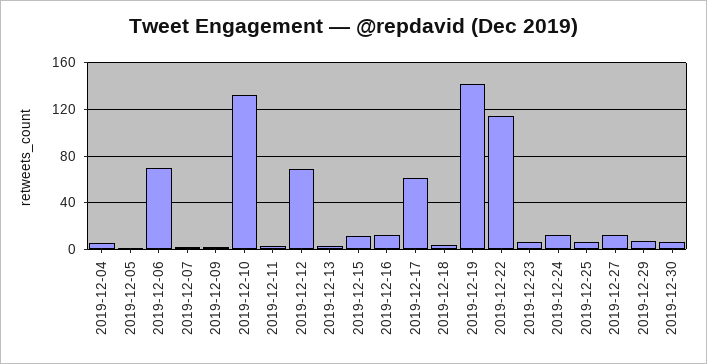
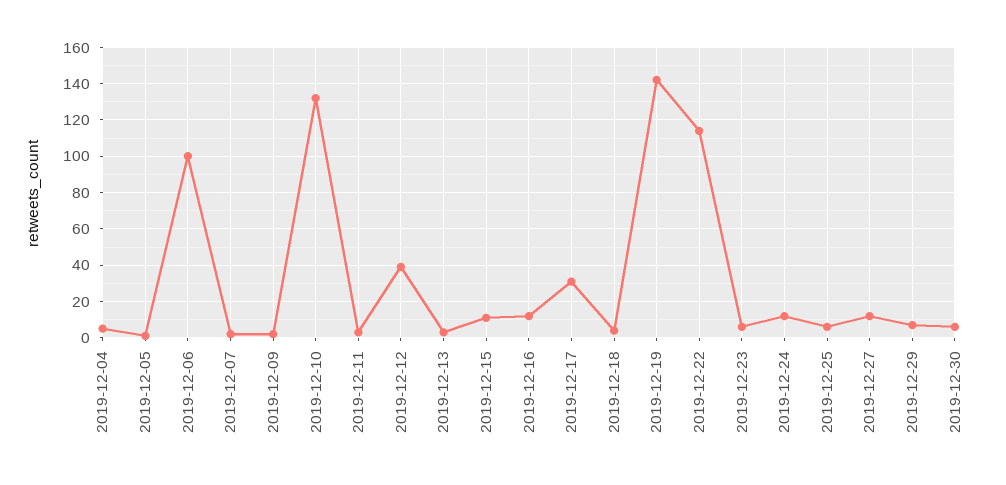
2019-12-06: 70 -> 100
2019-12-12: 70 -> 40
2019-12-17: 60 -> 30

